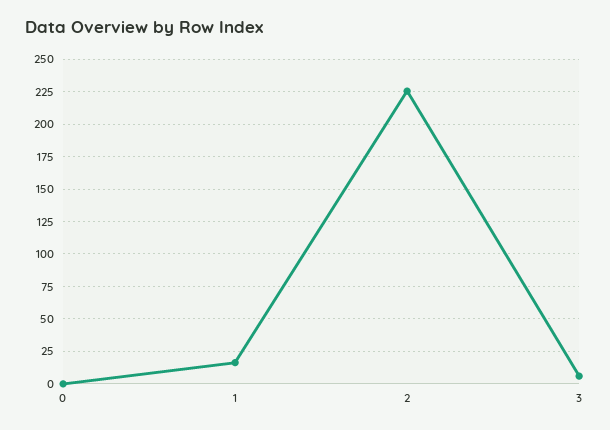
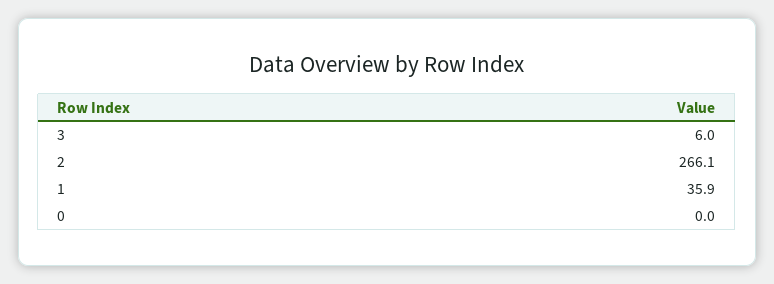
1: 15 -> 35.9
2: 225 -> 266.1

